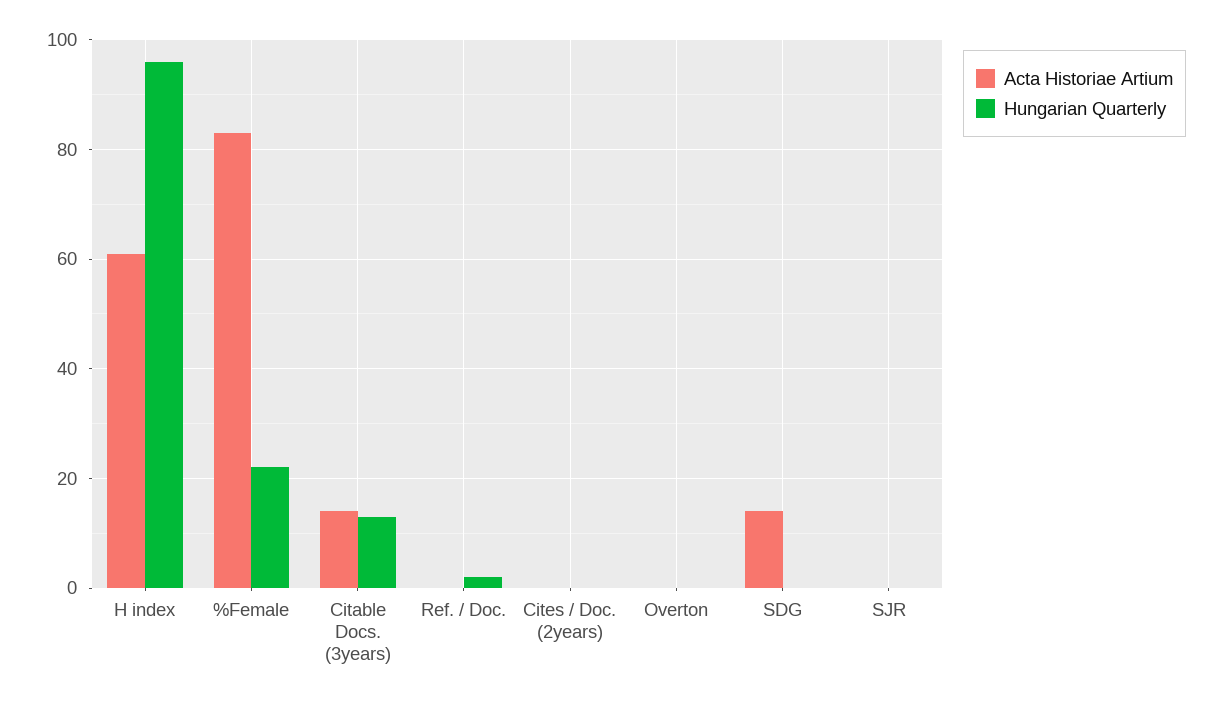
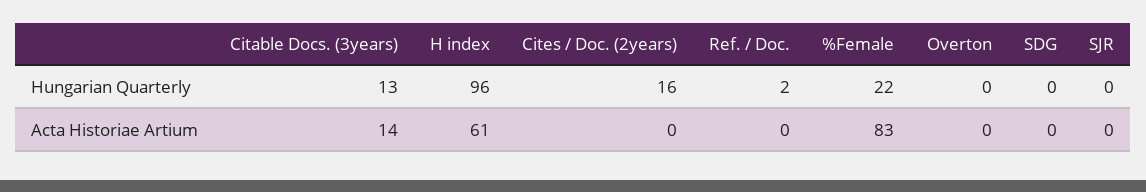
Hungarian Quarterly, Cites / Doc. (2years): 0 -> 16
Acta Historiae Artium, SDG: 15 -> 0

